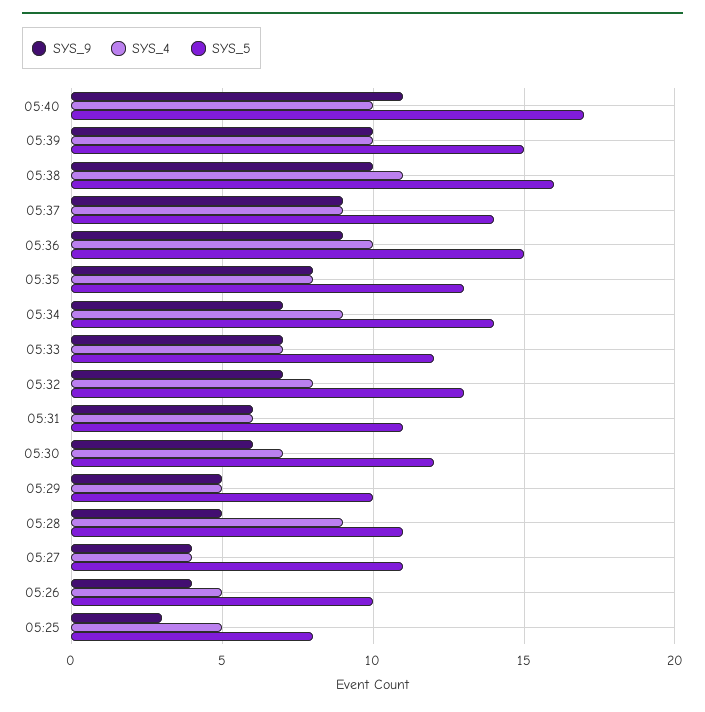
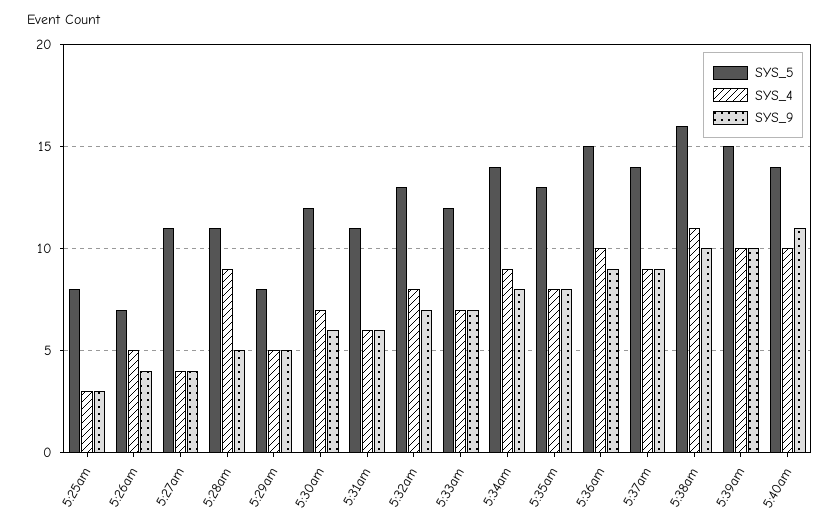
SYS_5, 05:40: 17 -> 14
SYS_9, 05:34: 7 -> 8
SYS_5, 05:29: 10 -> 8
SYS_5, 05:26: 10 -> 7
SYS_4, 05:25: 5 -> 3

